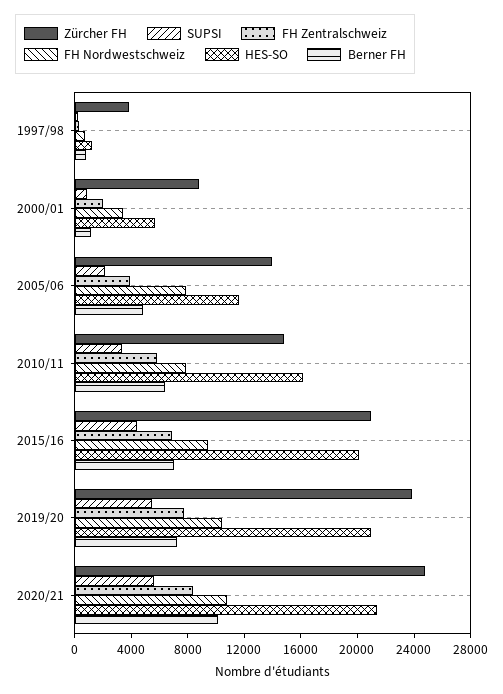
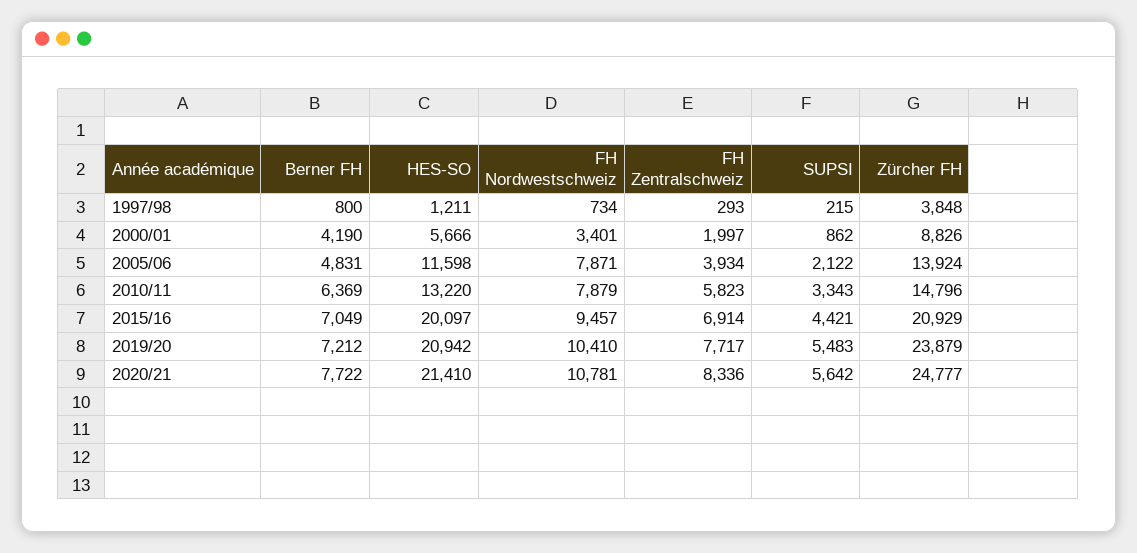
Berner FH, 2000/01: 1000 -> 4190
HES-SO, 2010/11: 16000 -> 13220
Berner FH, 2020/21: 10000 -> 7722

